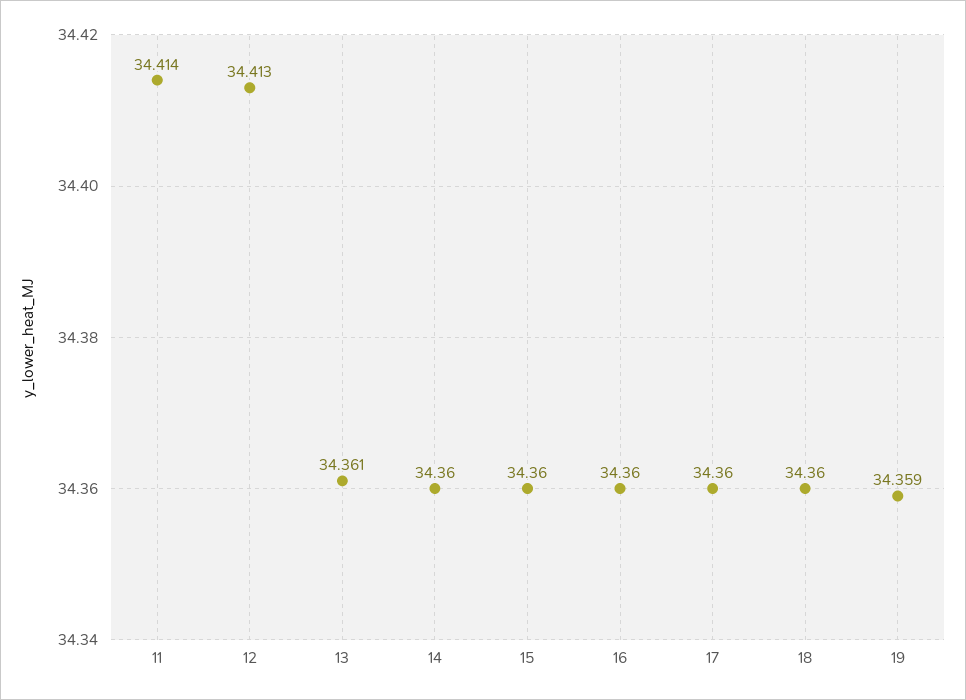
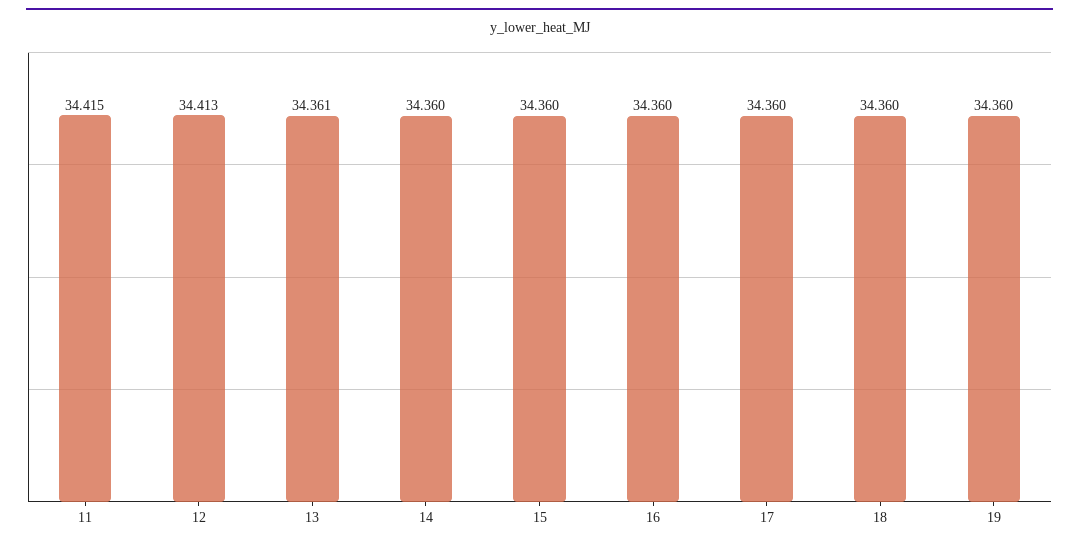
11: 34.414 -> 34.415
19: 34.359 -> 34.36

